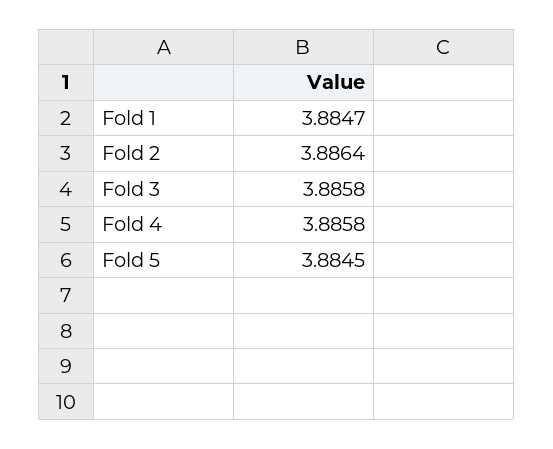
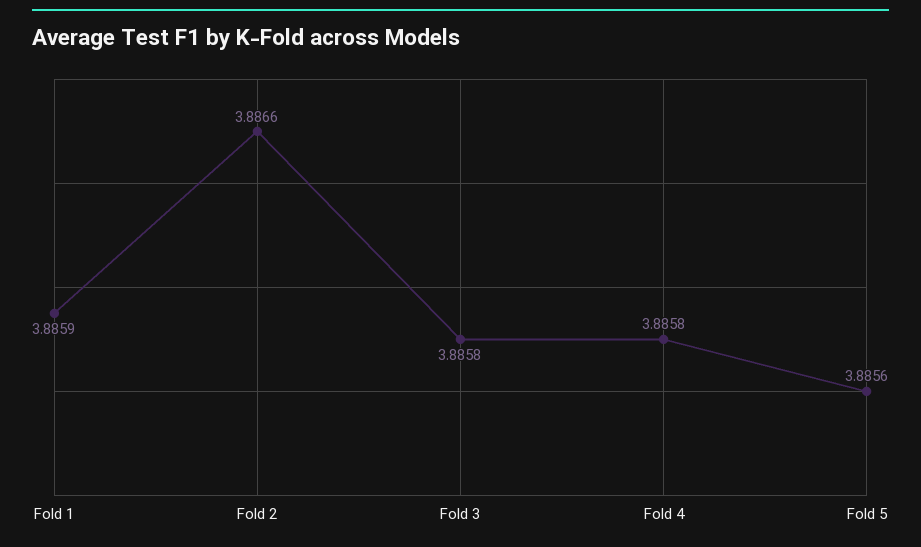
Fold 1: 3.8847 -> 3.8859
Fold 2: 3.8864 -> 3.8866
Fold 5: 3.8845 -> 3.8856

